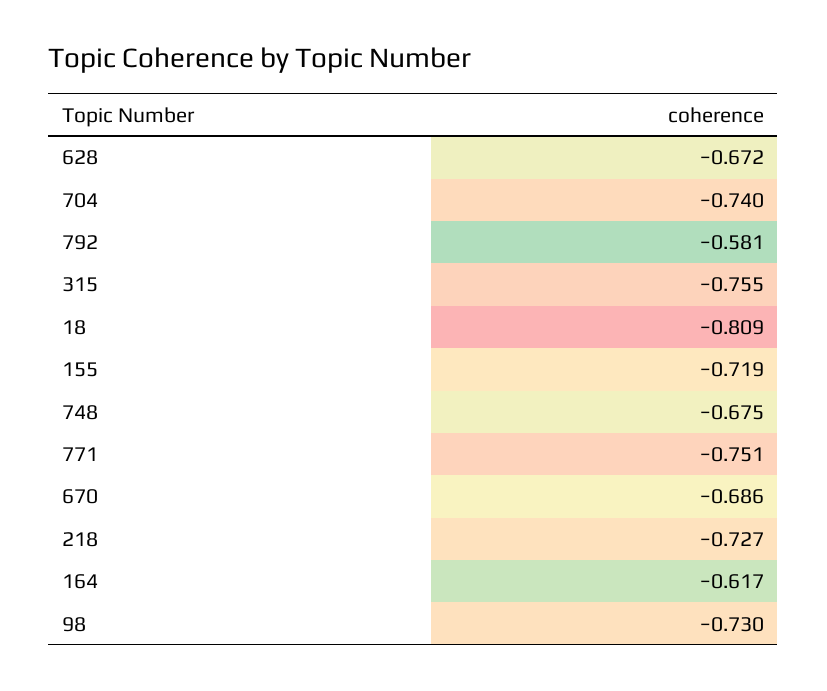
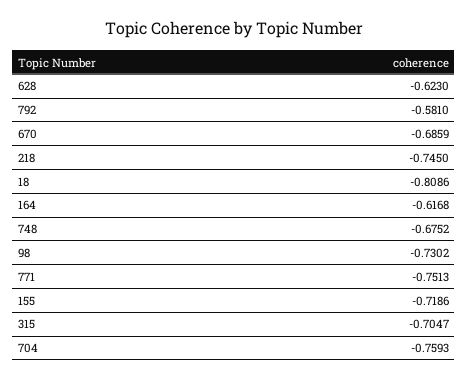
628: -0.672 -> -0.623
704: -0.74 -> -0.7593
315: -0.755 -> -0.7047
218: -0.727 -> -0.745

